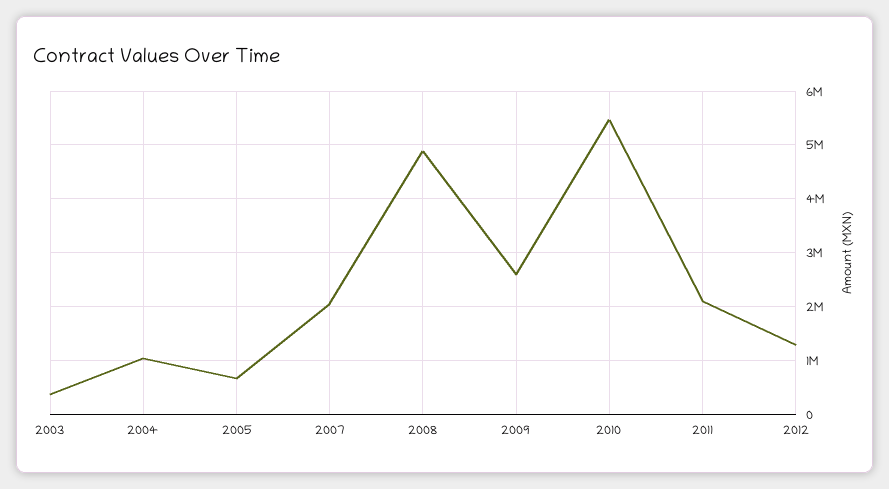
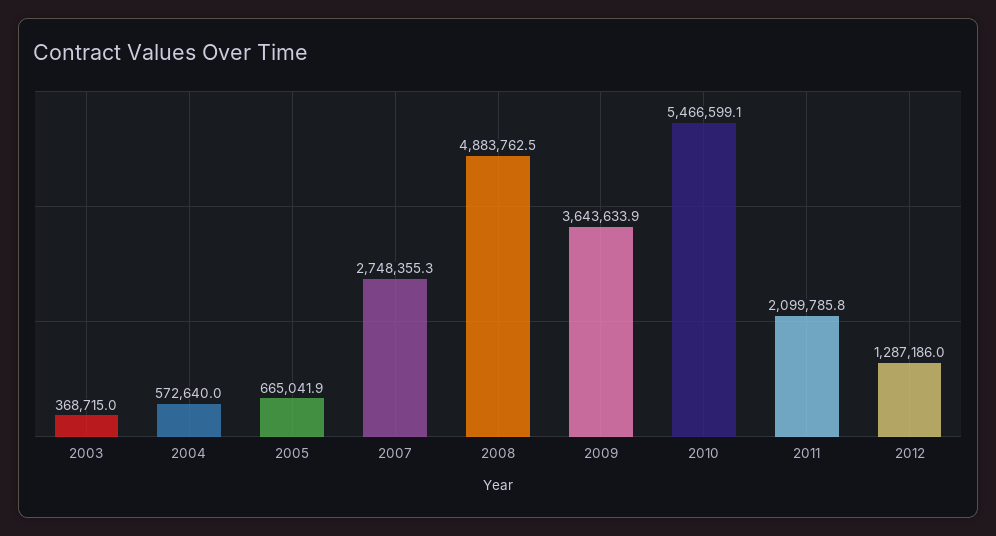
2004: 1000000 -> 572640
2007: 2000000 -> 2748355.3
2009: 2600000 -> 3643633.9

